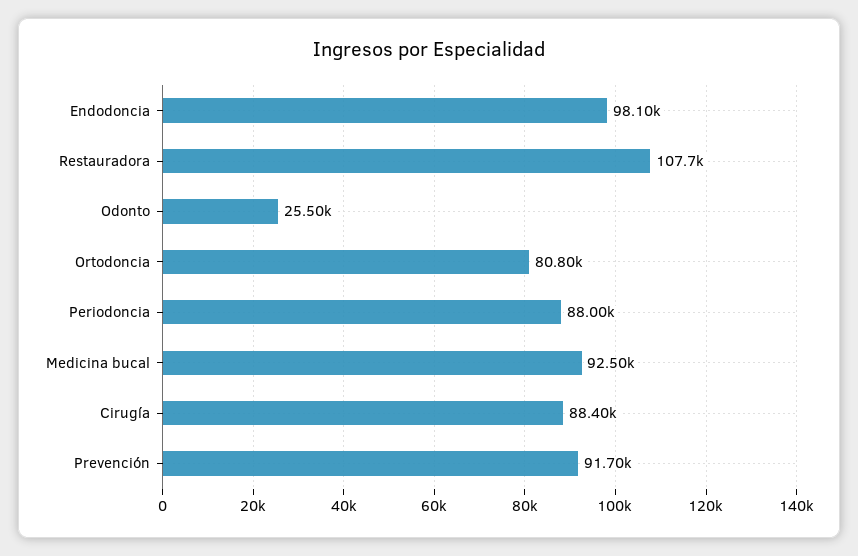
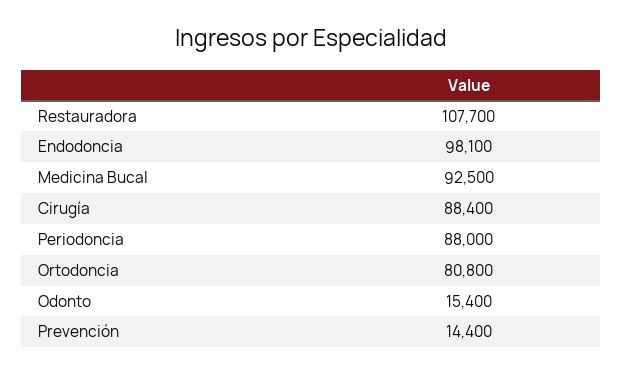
Odonto: 25500 -> 15400
Prevención: 91700 -> 14400

